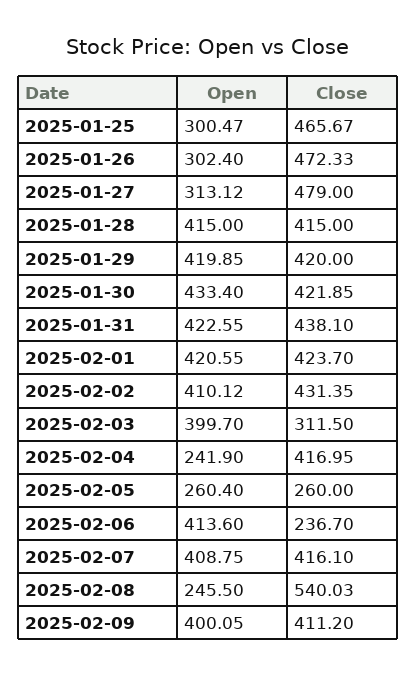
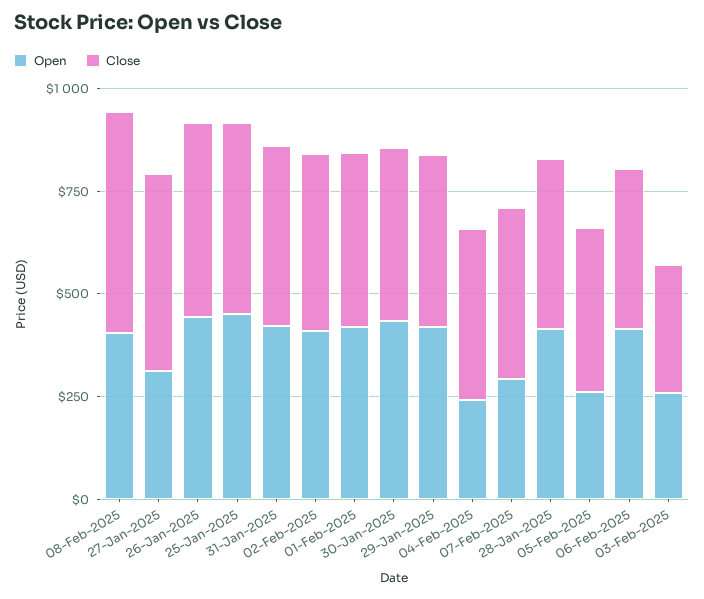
Open, 2025-01-25: 300.47 -> 450
Open, 2025-01-26: 302.4 -> 450
Open, 2025-02-03: 399.7 -> 250
Close, 2025-02-05: 260 -> 400
Close, 2025-02-06: 236.7 -> 400
Open, 2025-02-07: 408.75 -> 300
Open, 2025-02-08: 245.5 -> 400
Open, 2025-02-09: 400.05 -> none
Close, 2025-02-09: 411.2 -> none

